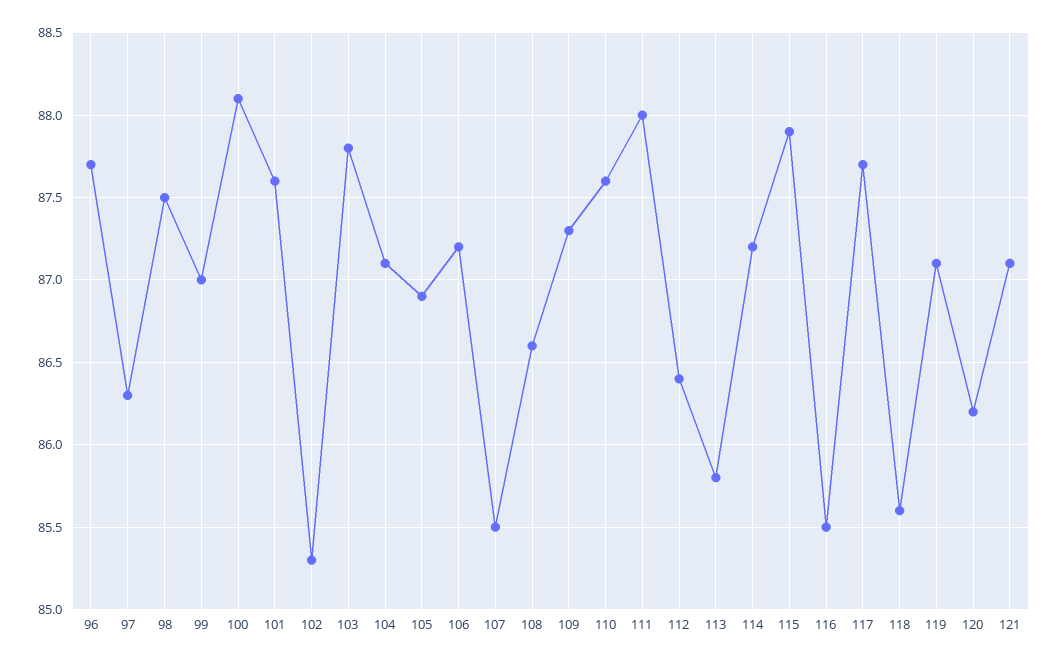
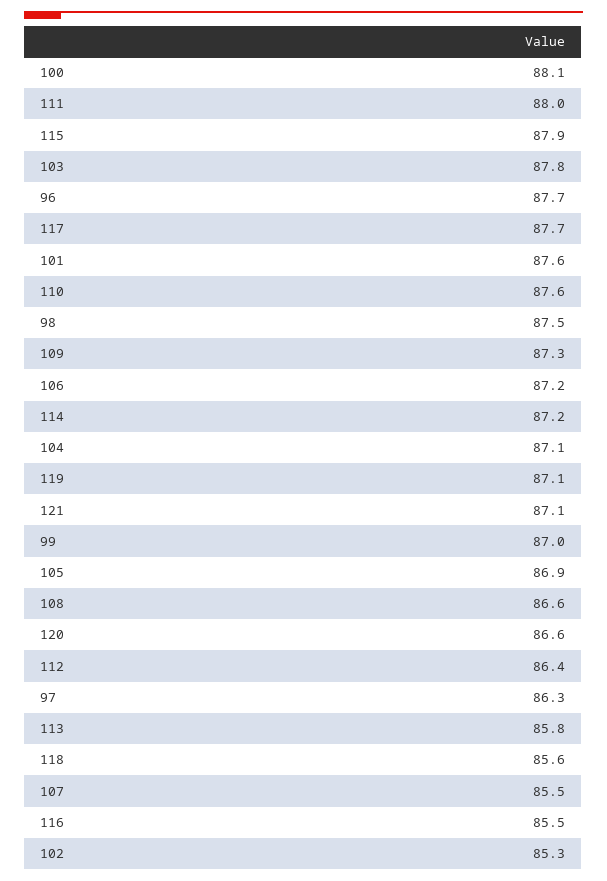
120: 86.2 -> 86.6

